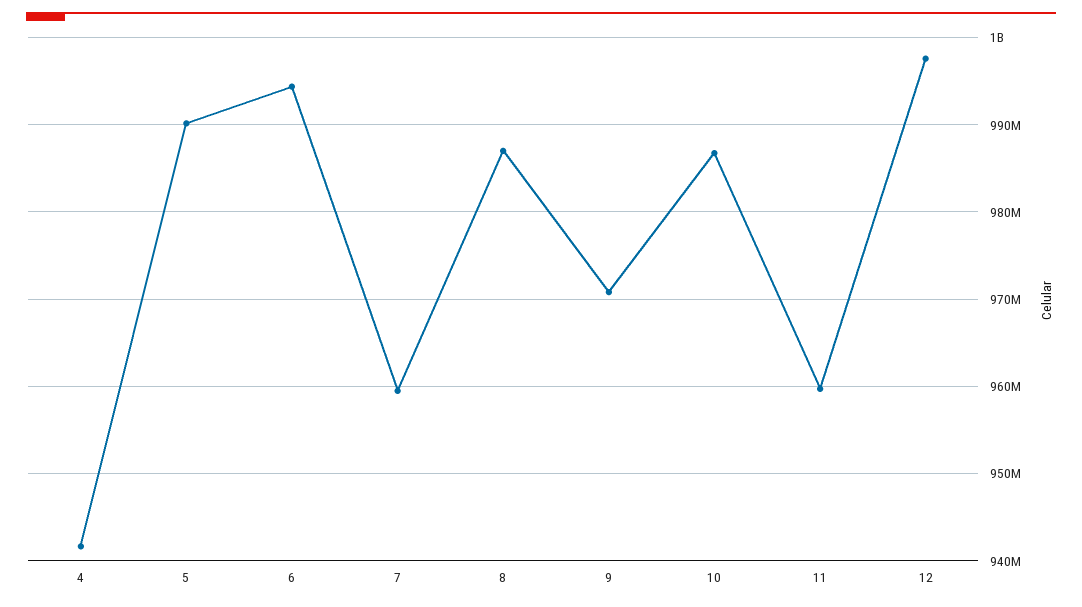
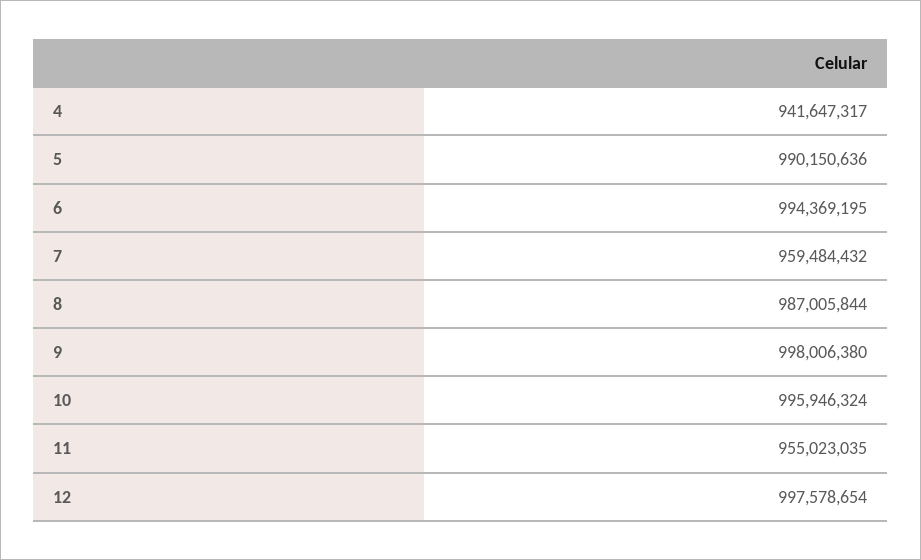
9: 971000000 -> 998006380
10: 987000000 -> 995946324
11: 960000000 -> 955023035

